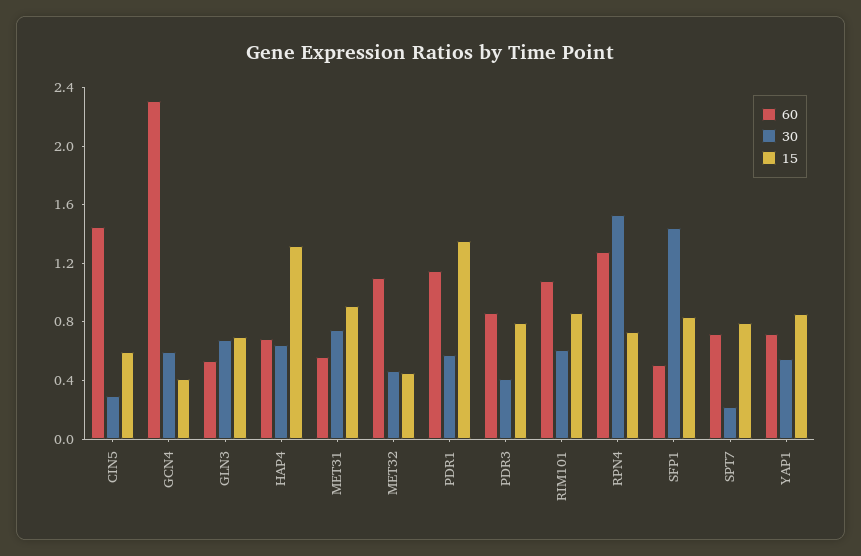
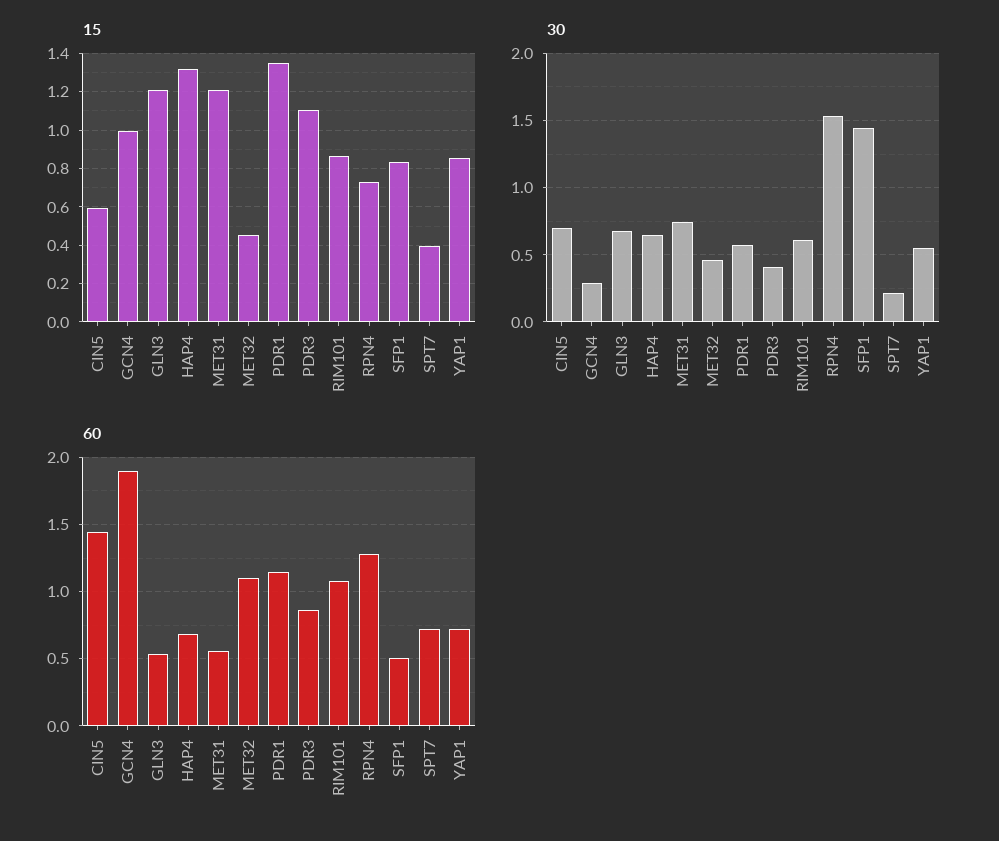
30, CIN5: 0.3 -> 0.7
60, GCN4: 2.3 -> 1.9
30, GCN4: 0.6 -> 0.3
15, GCN4: 0.4 -> 1
15, GLN3: 0.7 -> 1.2
15, MET31: 0.9 -> 1.2
15, PDR3: 0.8 -> 1.1
15, SPT7: 0.8 -> 0.4

